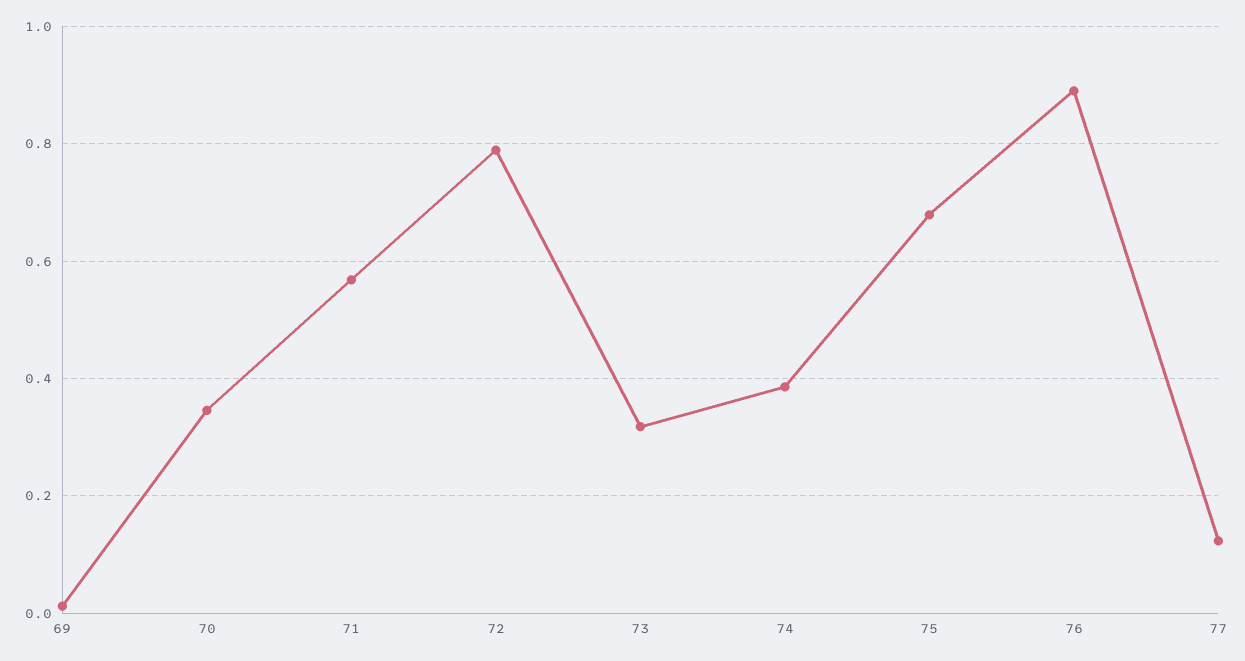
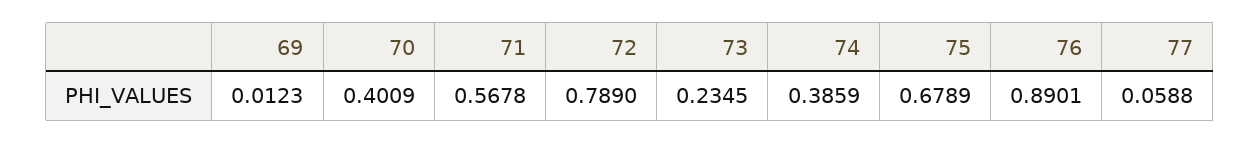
70: 0.34 -> 0.4009
73: 0.32 -> 0.2345
77: 0.12 -> 0.0588

